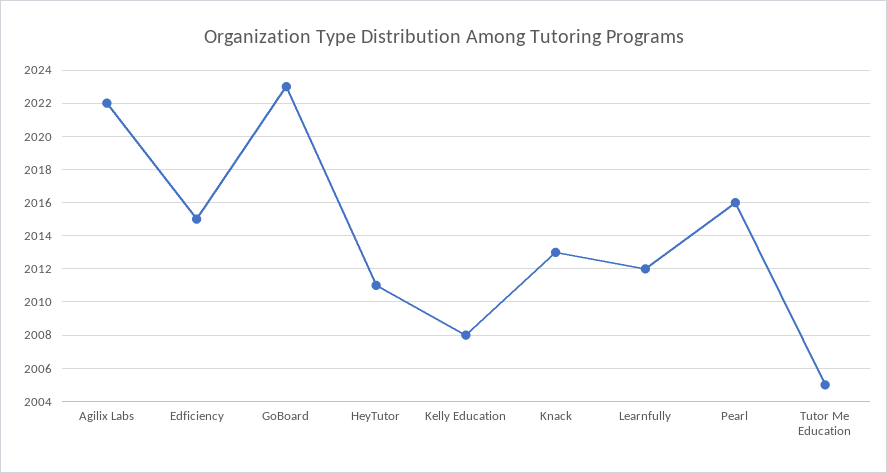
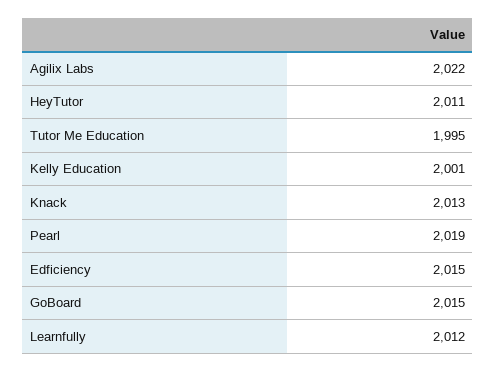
GoBoard: 2023 -> 2015
Kelly Education: 2008 -> 2001
Pearl: 2016 -> 2019
Tutor Me Education: 2005 -> 1995

